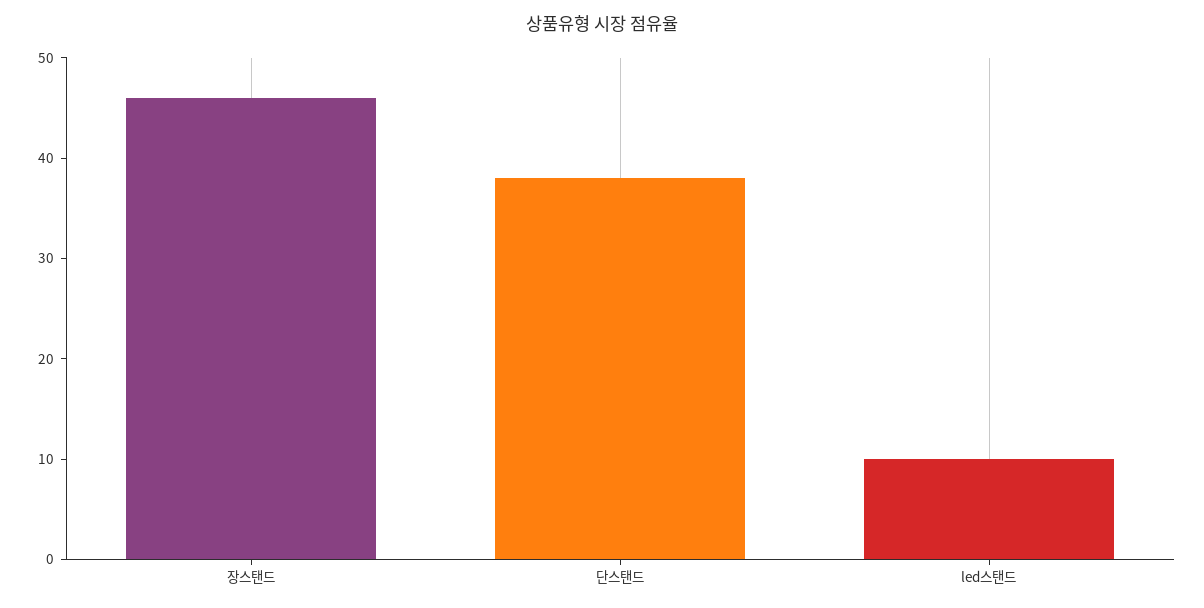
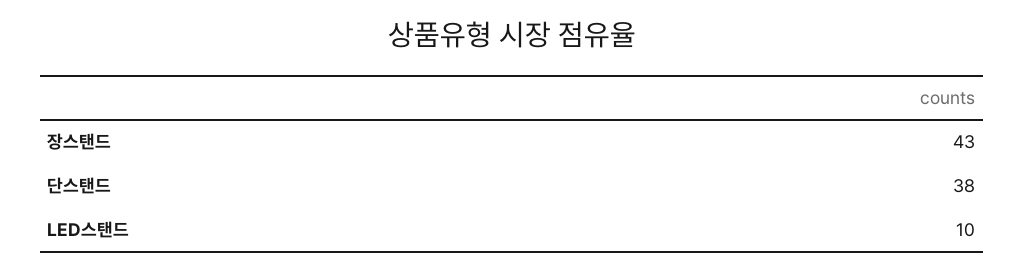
장스탠드: 46 -> 43

